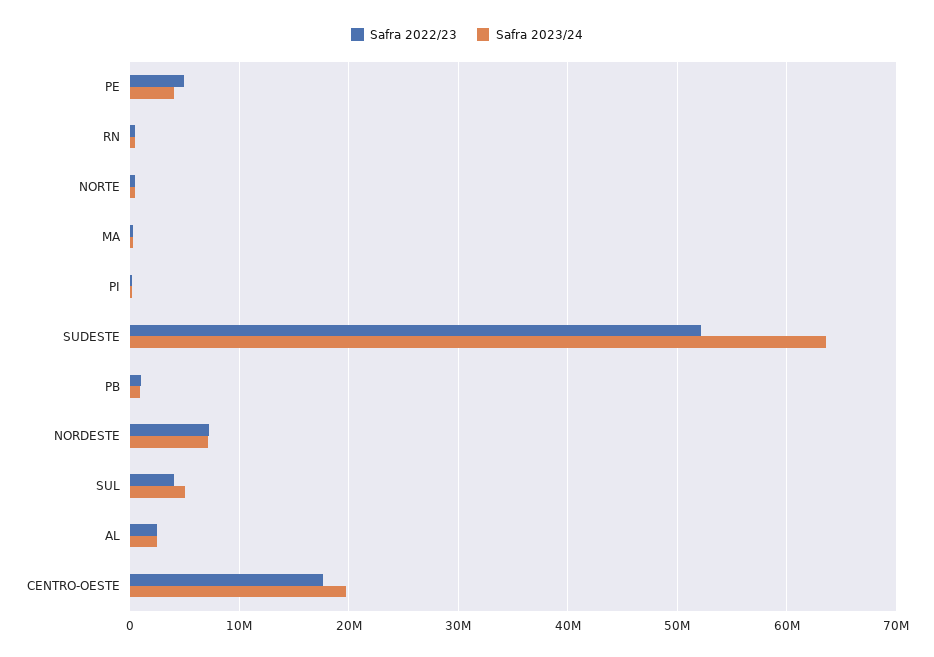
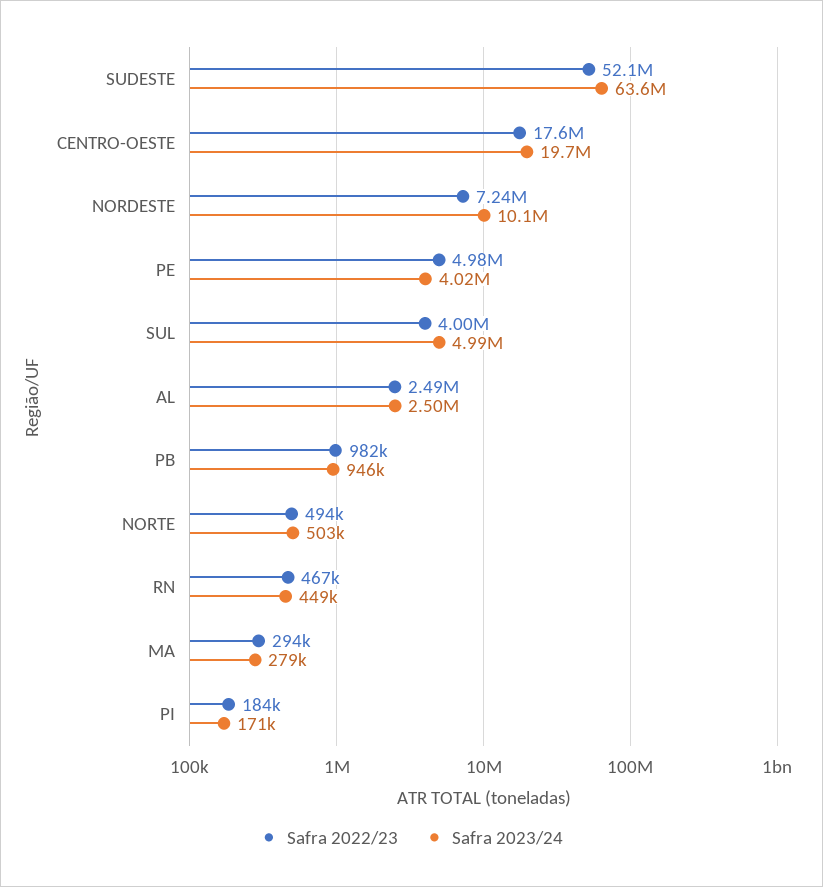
Safra 2023/24, NORDESTE: 7000000 -> 10100000

